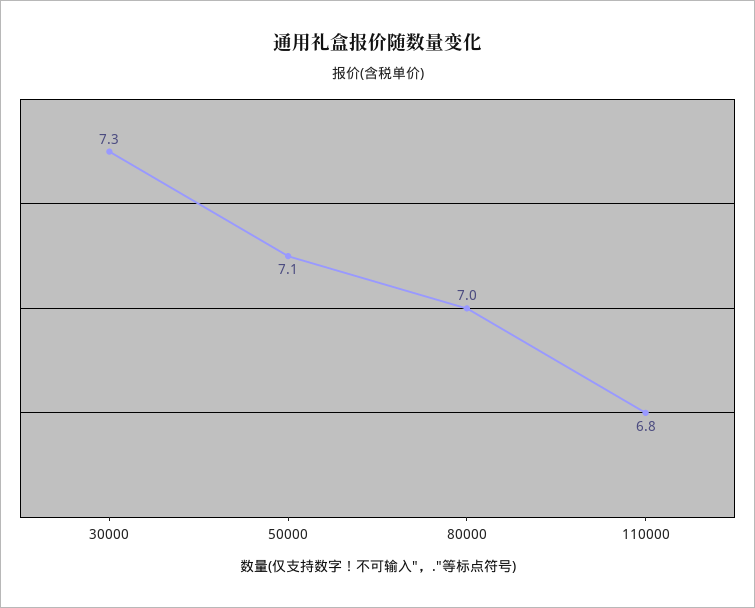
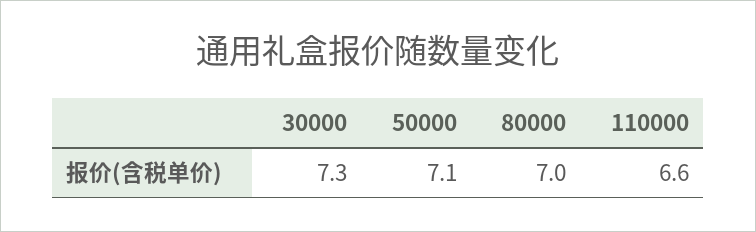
110000: 6.8 -> 6.6

